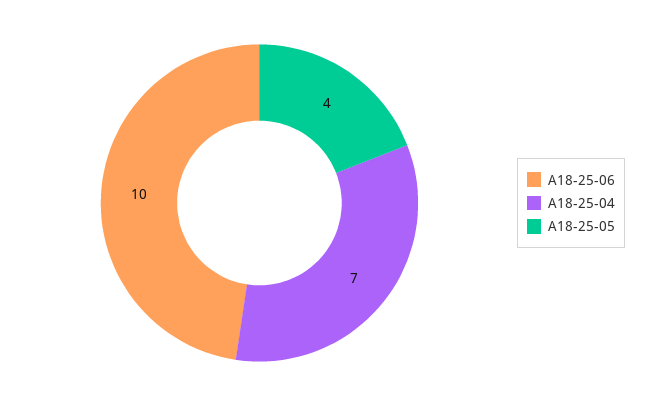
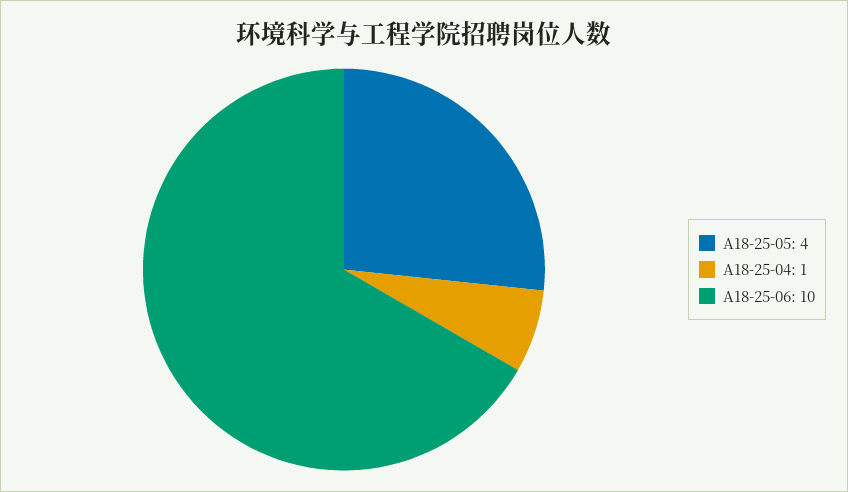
A18-25-04: 7 -> 1

